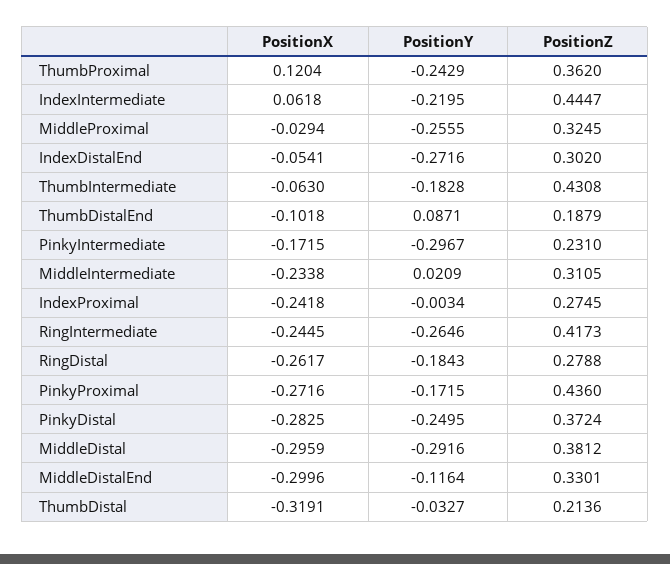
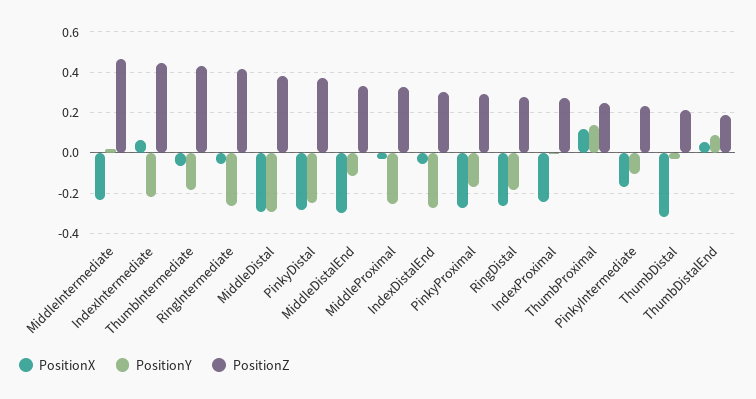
PositionY, ThumbProximal: -0.2429 -> 0.15
PositionZ, ThumbProximal: 0.362 -> 0.25
PositionX, ThumbDistalEnd: -0.1018 -> 0.05
PositionY, PinkyIntermediate: -0.2967 -> -0.1
PositionZ, MiddleIntermediate: 0.3105 -> 0.45
PositionX, RingIntermediate: -0.2445 -> -0.05
PositionZ, PinkyProximal: 0.436 -> 0.3

